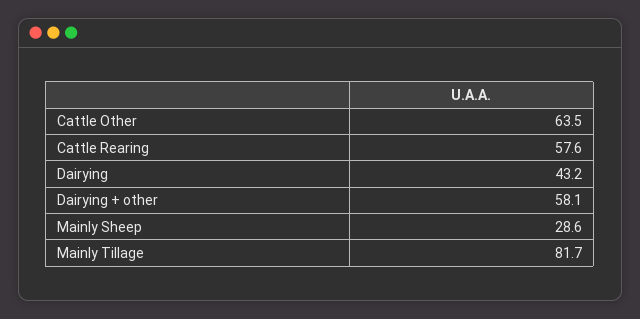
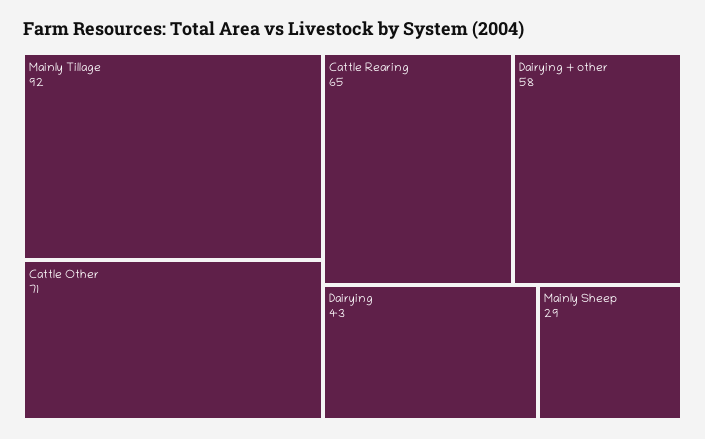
Cattle Other: 63.5 -> 71
Cattle Rearing: 57.6 -> 65
Mainly Tillage: 81.7 -> 92

